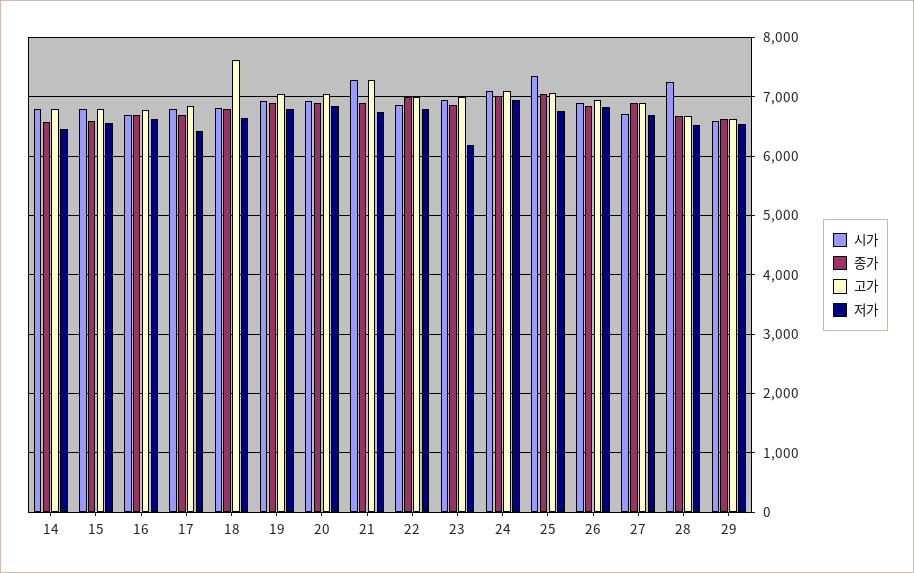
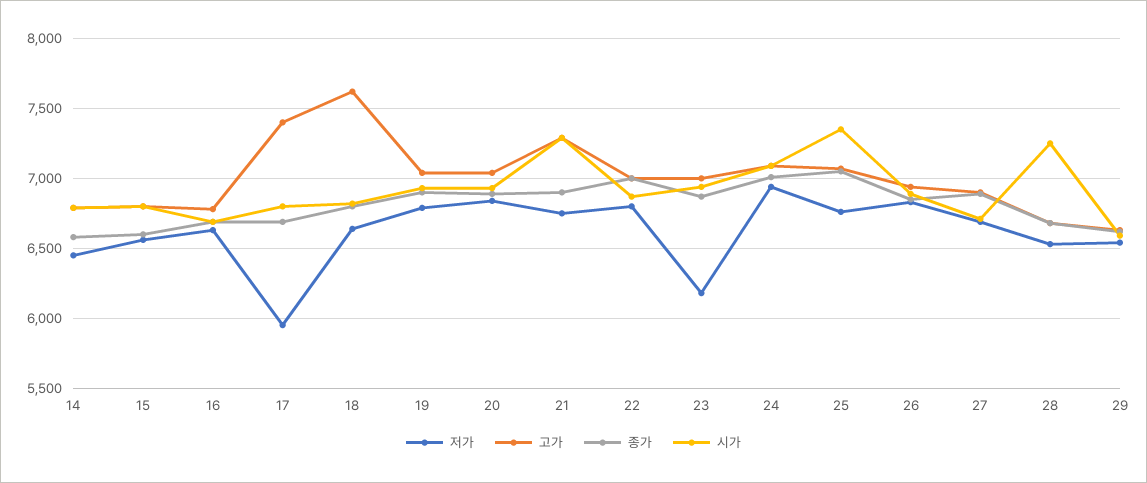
고가, 17: 6800 -> 7400
저가, 17: 6400 -> 5950

